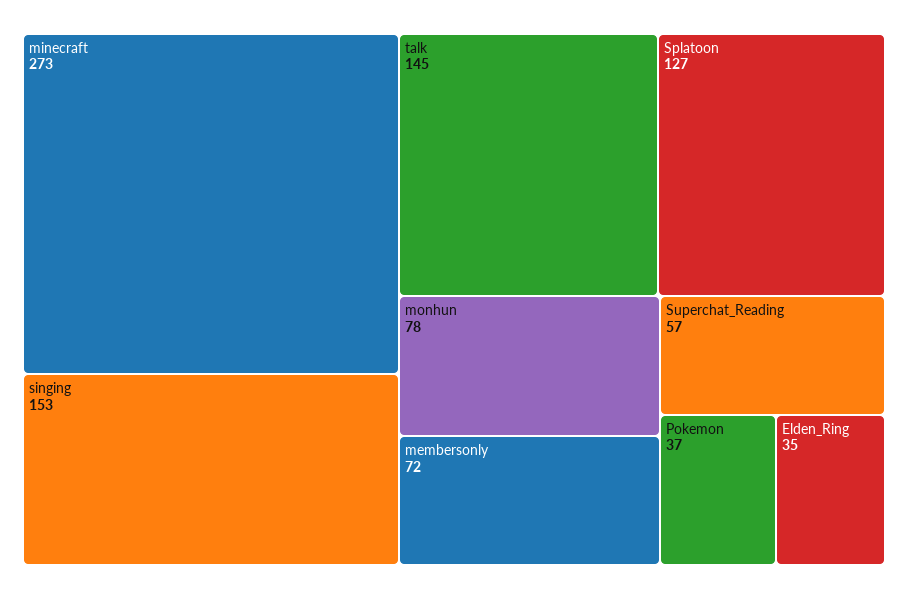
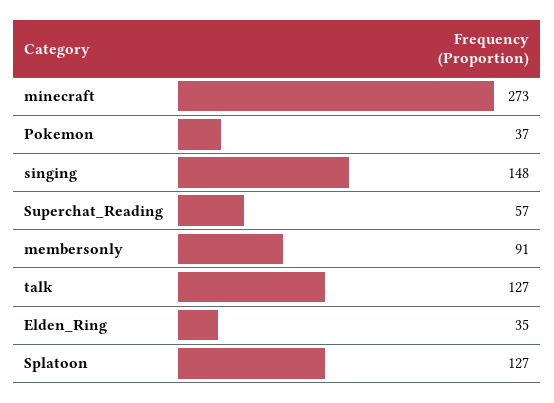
singing: 153 -> 148
talk: 145 -> 127
monhun: 78 -> none
membersonly: 72 -> 91

